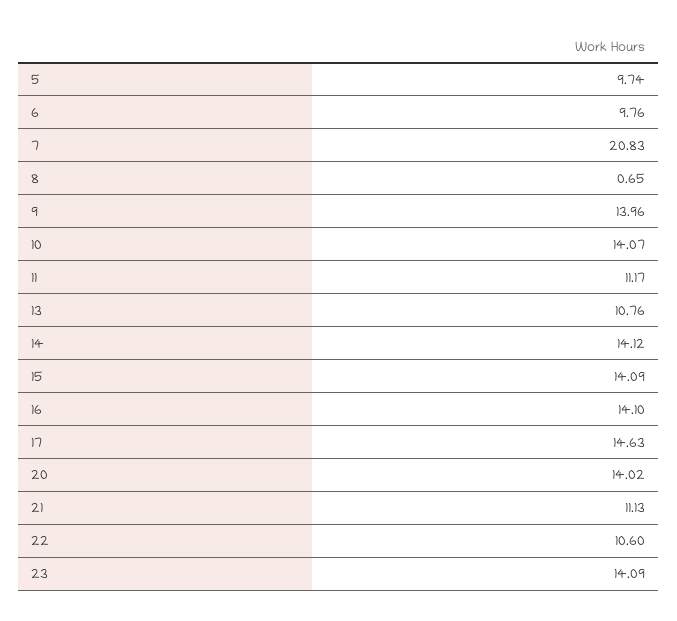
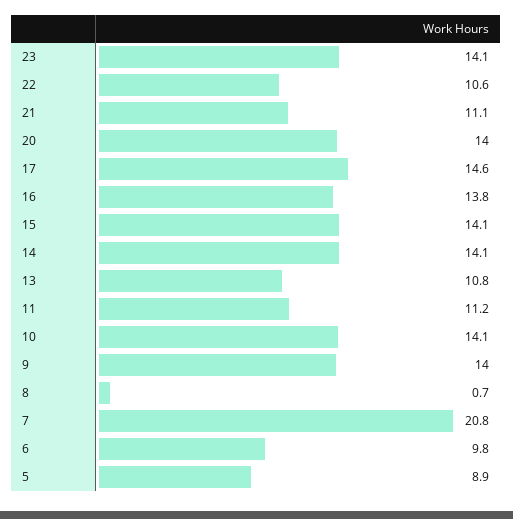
5: 9.74 -> 8.9
16: 14.1 -> 13.8

